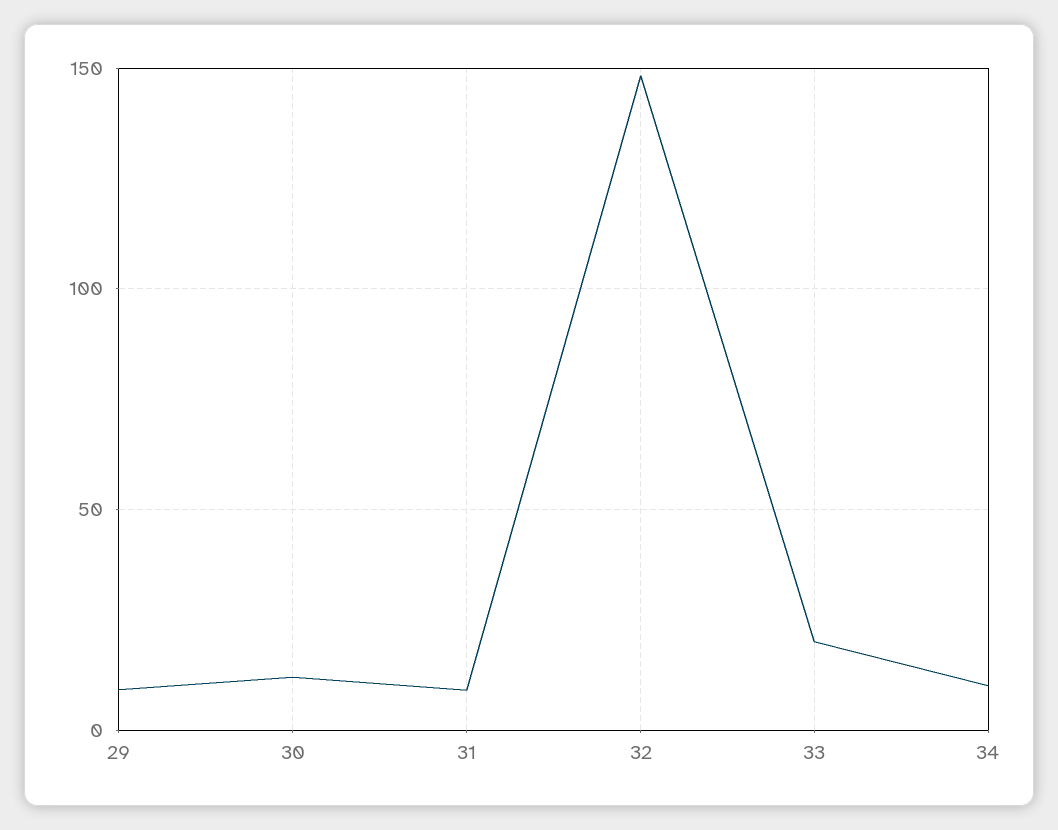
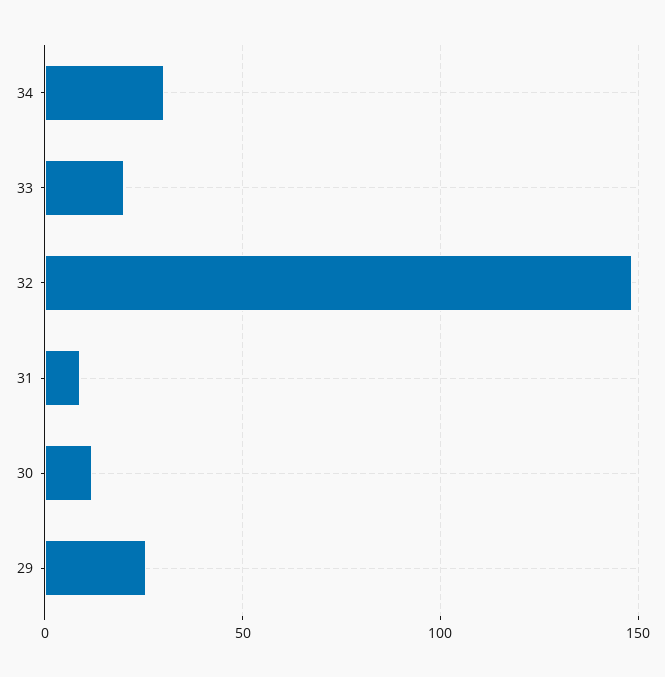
29: 10 -> 25
34: 10 -> 30

